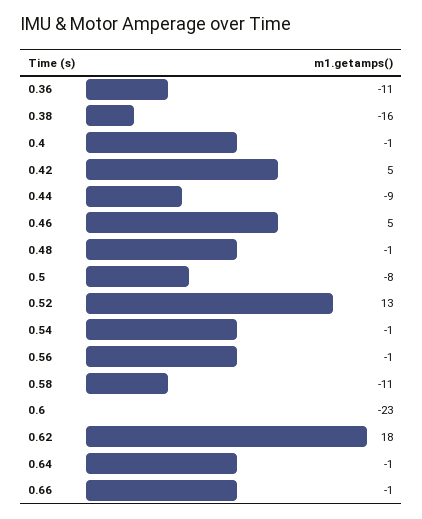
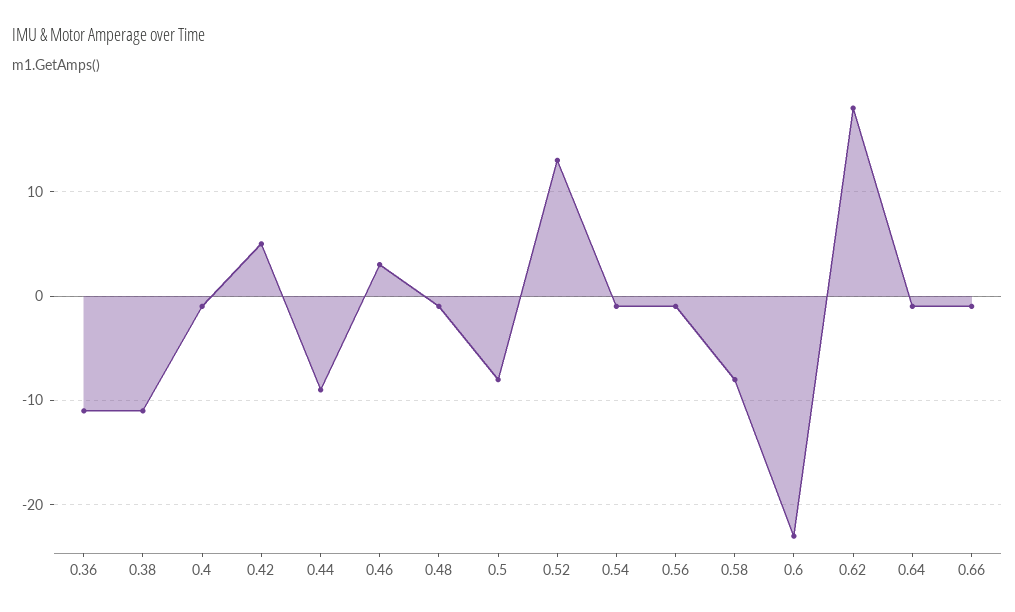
0.38: -16 -> -11
0.46: 5 -> 3
0.58: -11 -> -8

